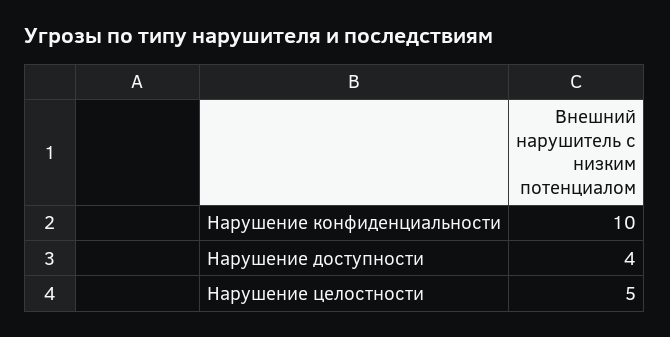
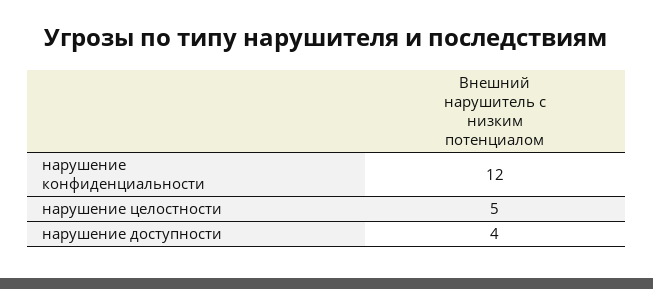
Нарушение конфиденциальности: 10 -> 12

